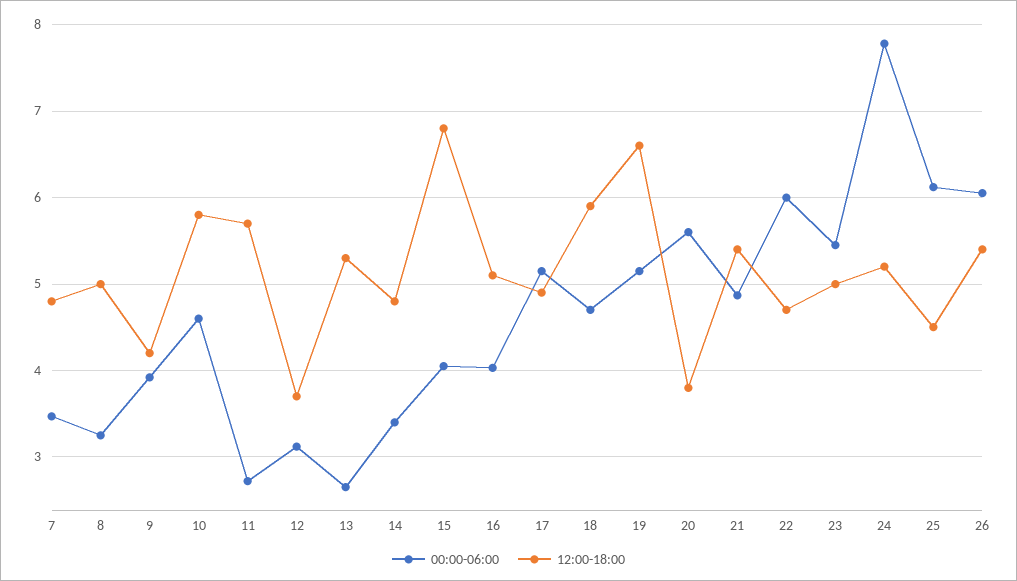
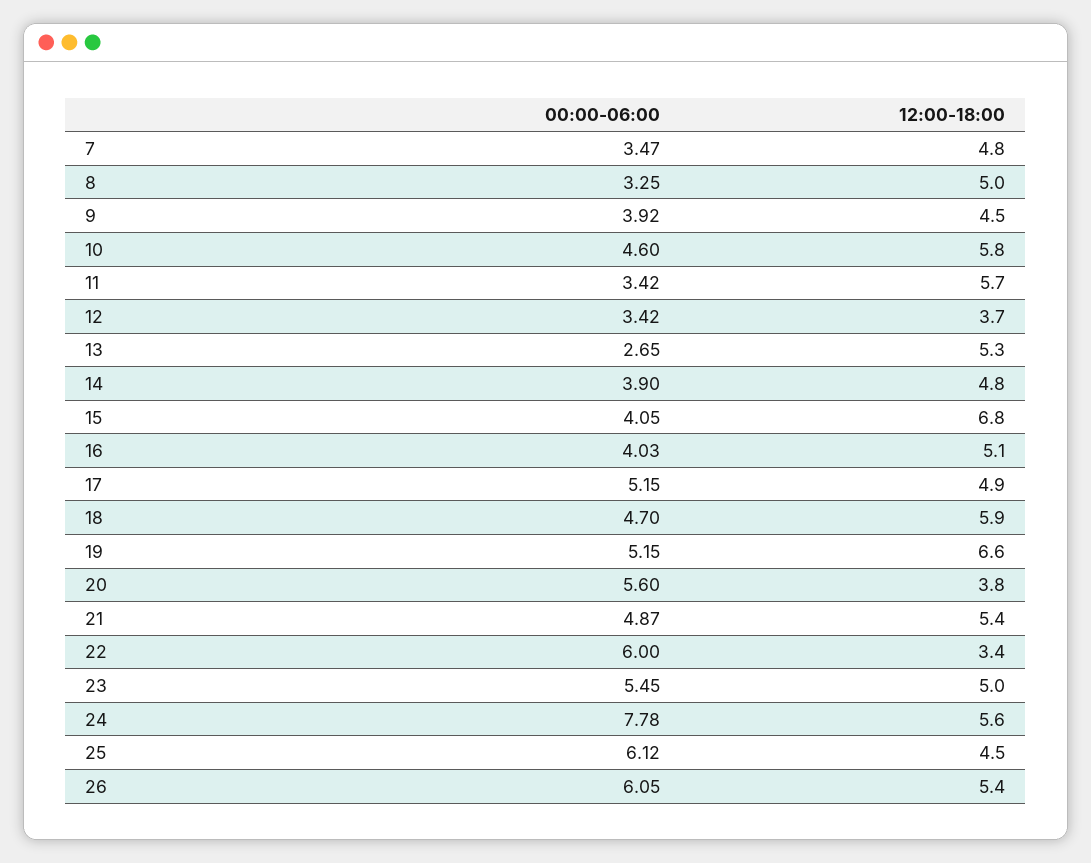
12:00-18:00, 9: 4.2 -> 4.5
00:00-06:00, 11: 2.7 -> 3.42
00:00-06:00, 12: 3.1 -> 3.42
00:00-06:00, 14: 3.4 -> 3.9
12:00-18:00, 22: 4.7 -> 3.4
12:00-18:00, 24: 5.2 -> 5.6

